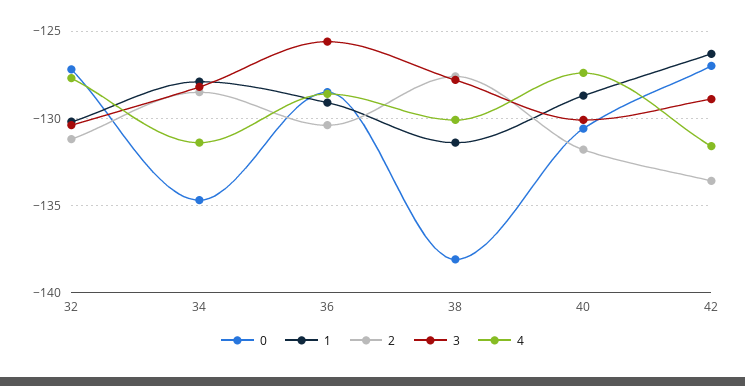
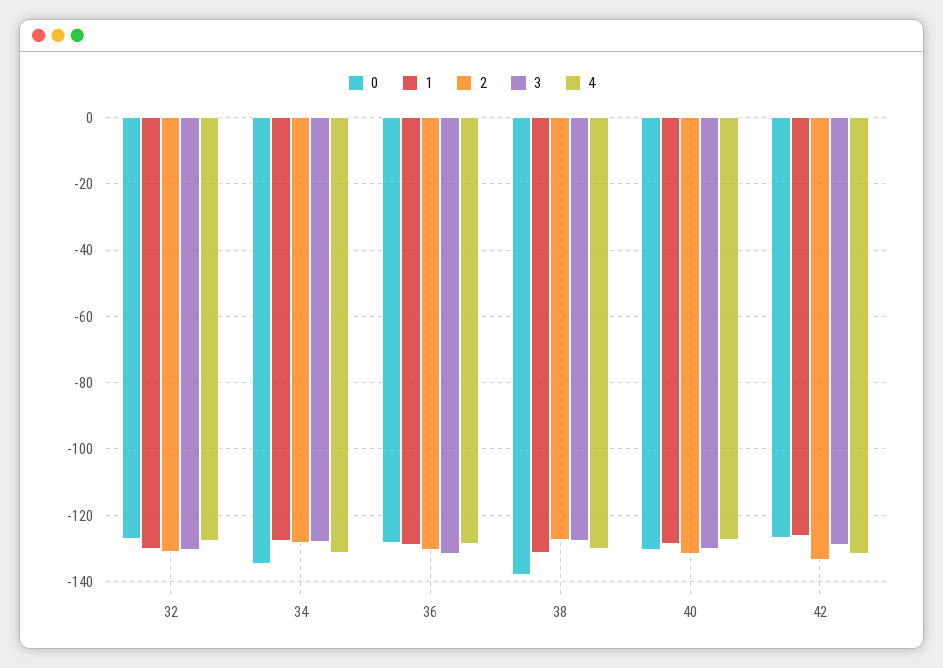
3, 36: -125.5 -> -132

